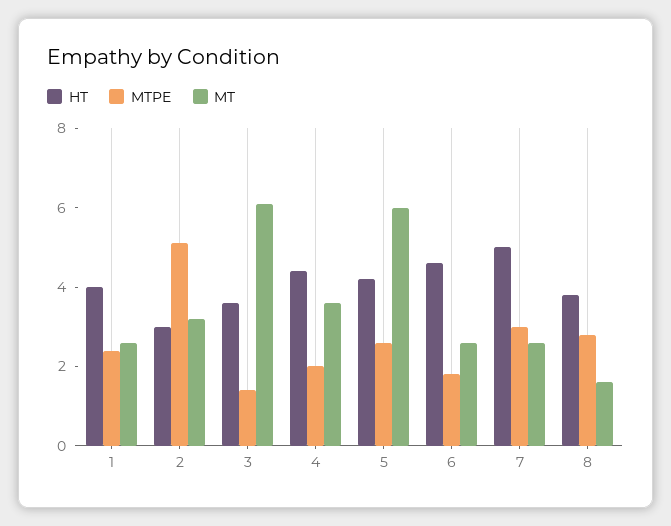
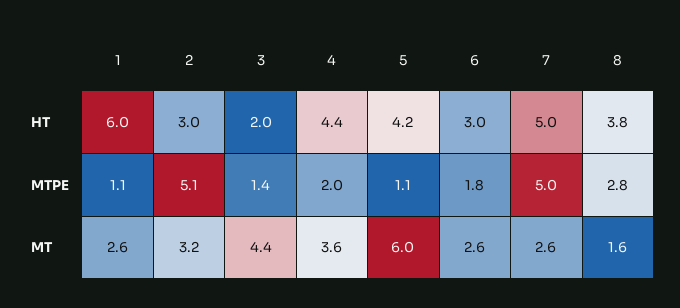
HT, 1: 4 -> 6
MTPE, 1: 2.5 -> 1.1
HT, 3: 3.5 -> 2
MT, 3: 6 -> 4.4
MTPE, 5: 2.5 -> 1.1
HT, 6: 4.5 -> 3
MTPE, 7: 3 -> 5

